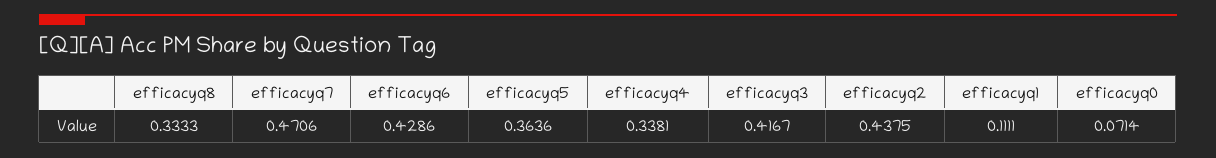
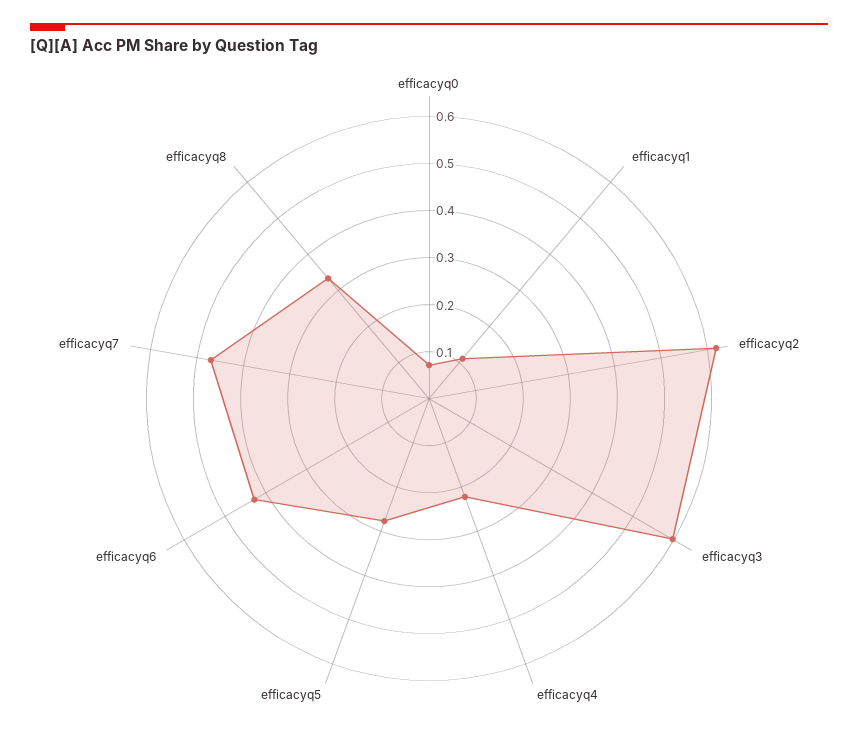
efficacyq5: 0.3636 -> 0.28
efficacyq4: 0.3381 -> 0.22
efficacyq3: 0.4167 -> 0.6
efficacyq2: 0.4375 -> 0.62

